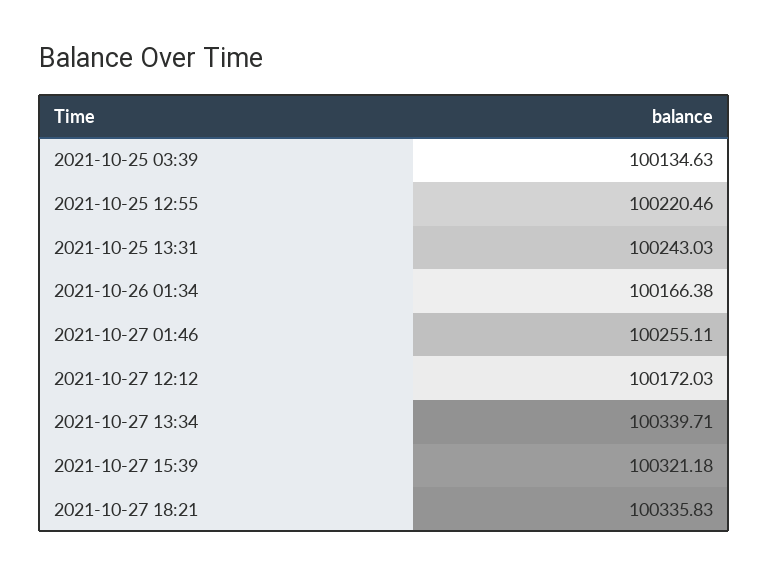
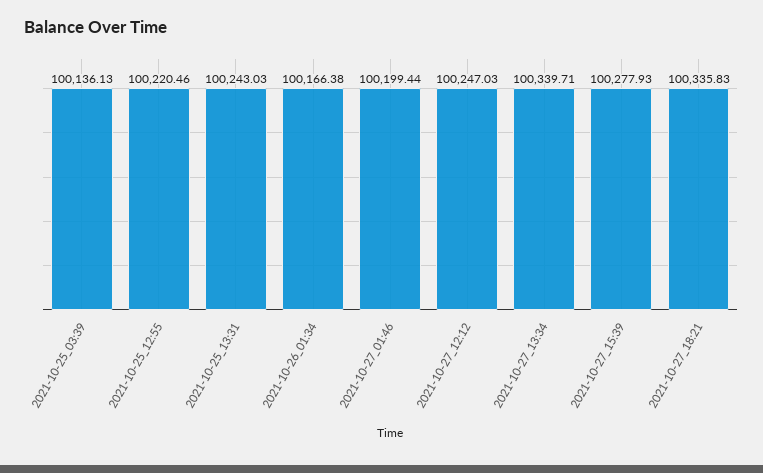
2021-10-25 03:39: 100134.63 -> 100136.13
2021-10-27 01:46: 100255.11 -> 100199.44
2021-10-27 12:12: 100172.03 -> 100247.03
2021-10-27 15:39: 100321.18 -> 100277.93

